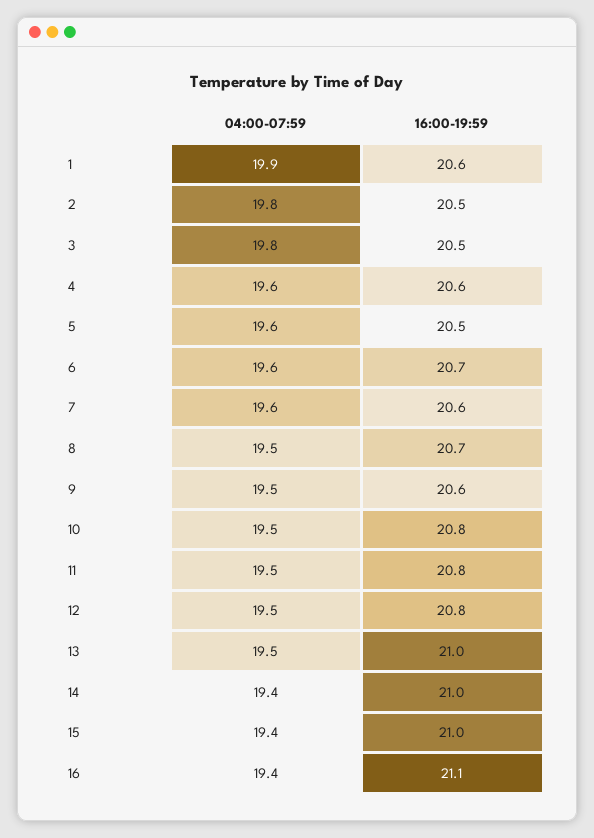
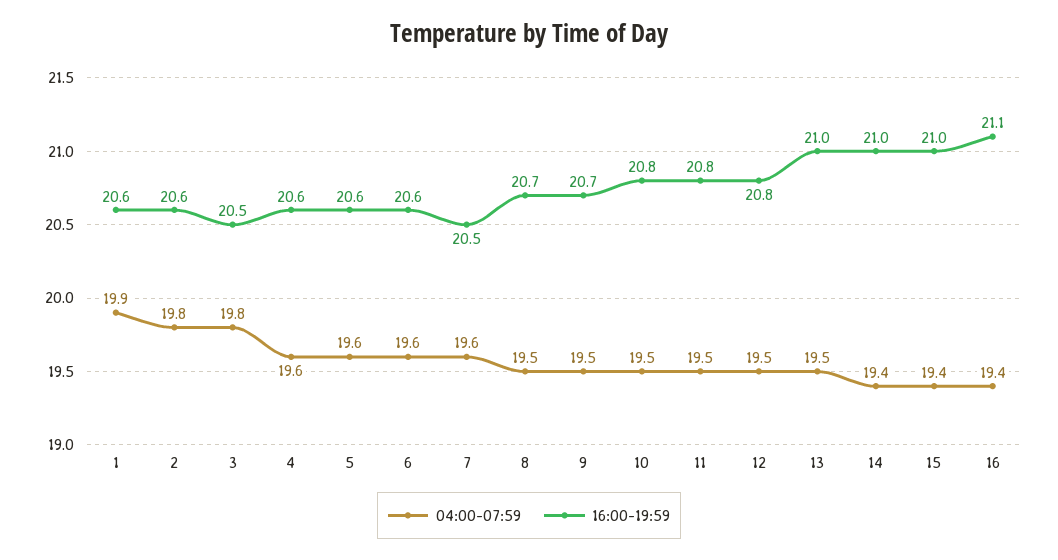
16:00-19:59, 2: 20.5 -> 20.6
16:00-19:59, 5: 20.5 -> 20.6
16:00-19:59, 6: 20.7 -> 20.6
16:00-19:59, 7: 20.6 -> 20.5
16:00-19:59, 9: 20.6 -> 20.7

